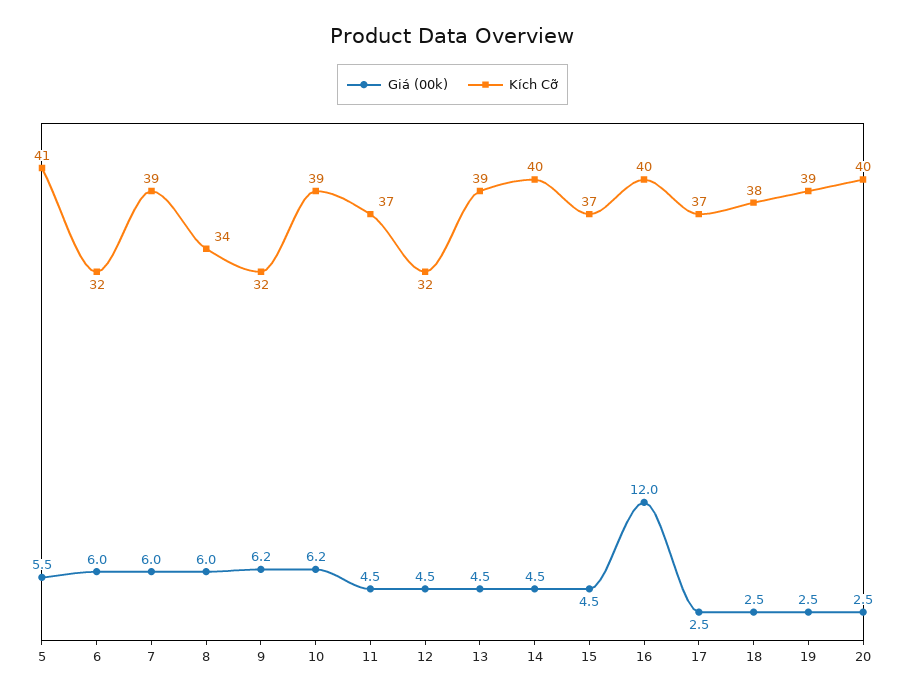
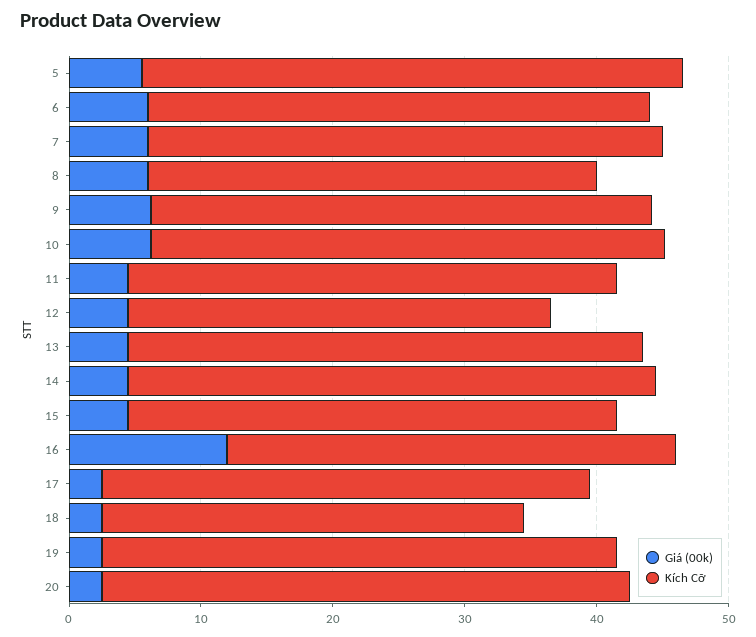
Kích Cỡ, 6: 32 -> 38
Kích Cỡ, 9: 32 -> 38
Kích Cỡ, 16: 40 -> 34
Kích Cỡ, 18: 38 -> 32

